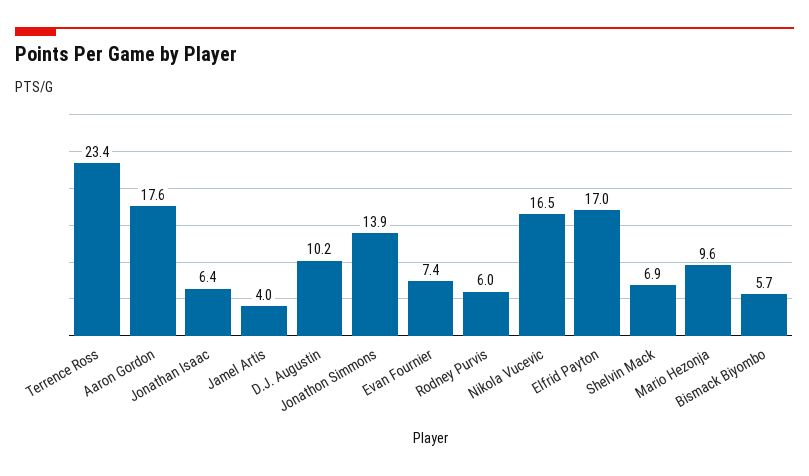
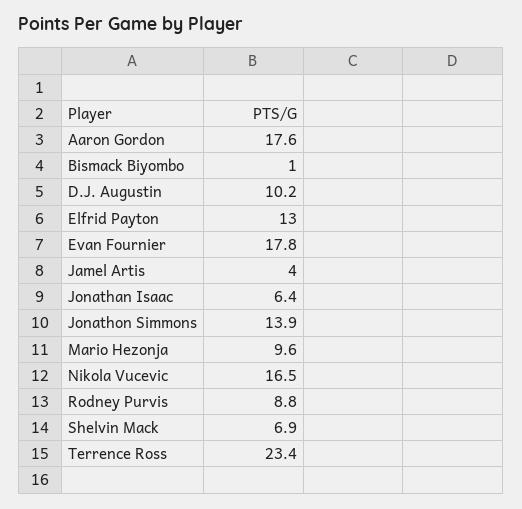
Evan Fournier: 7.4 -> 17.8
Rodney Purvis: 6 -> 8.8
Elfrid Payton: 17 -> 13
Bismack Biyombo: 5.7 -> 1

